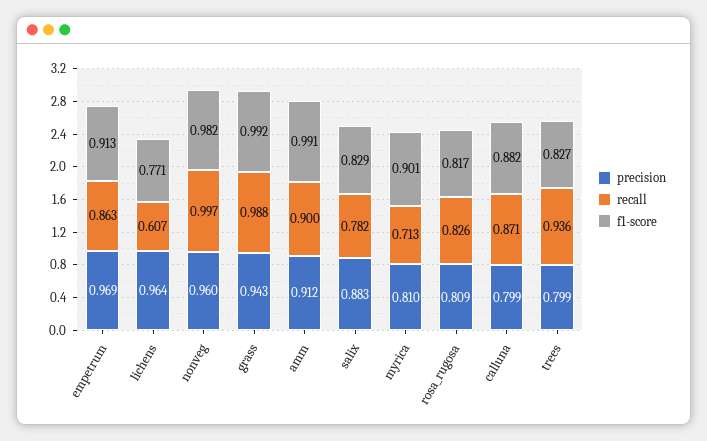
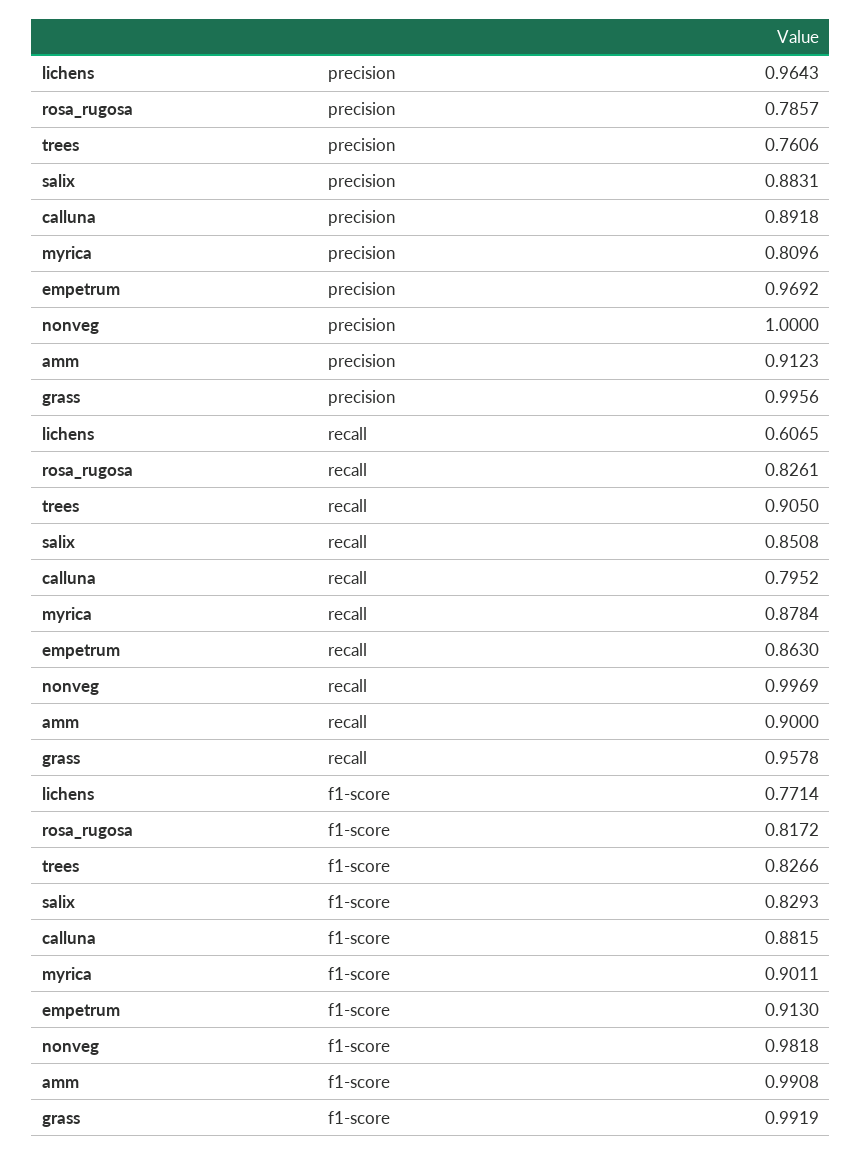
precision, nonveg: 0.96 -> 1
precision, grass: 0.943 -> 0.9956
recall, grass: 0.988 -> 0.9578
recall, salix: 0.782 -> 0.8508
recall, myrica: 0.713 -> 0.8784
precision, rosa_rugosa: 0.809 -> 0.7857
precision, calluna: 0.799 -> 0.8918
recall, calluna: 0.871 -> 0.7952
precision, trees: 0.799 -> 0.7606
recall, trees: 0.936 -> 0.905

